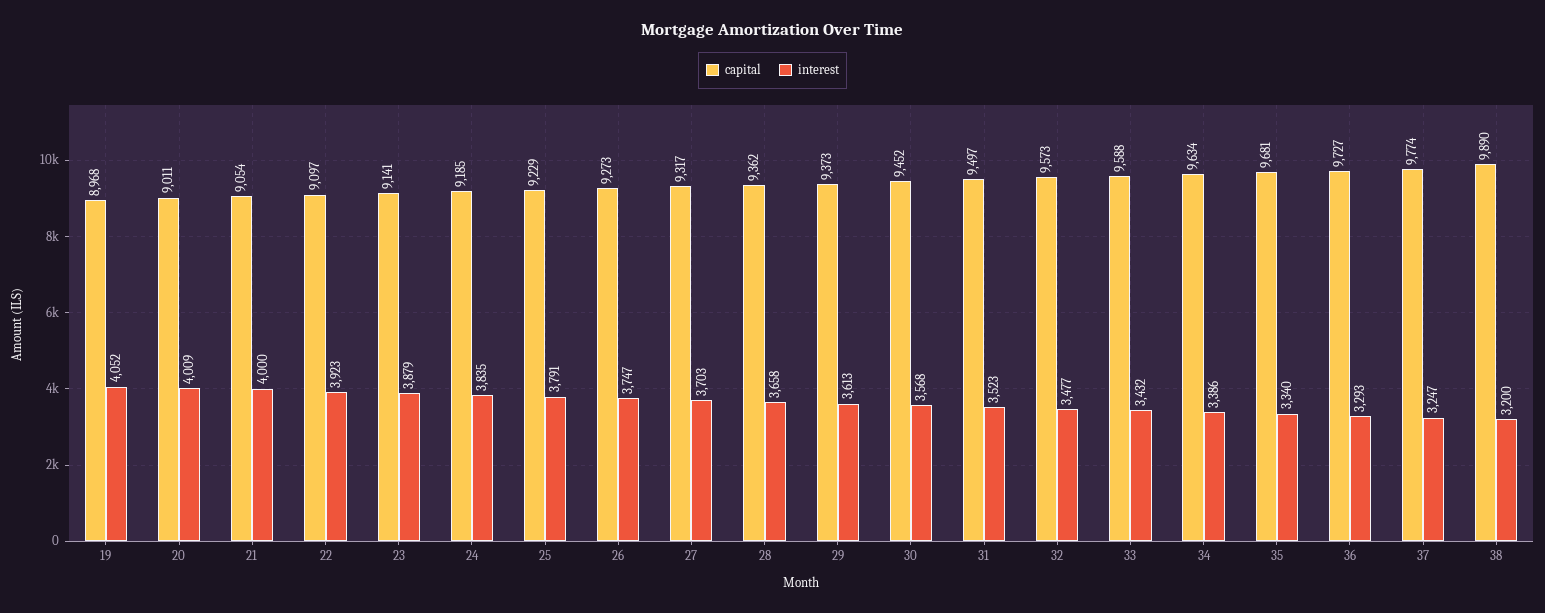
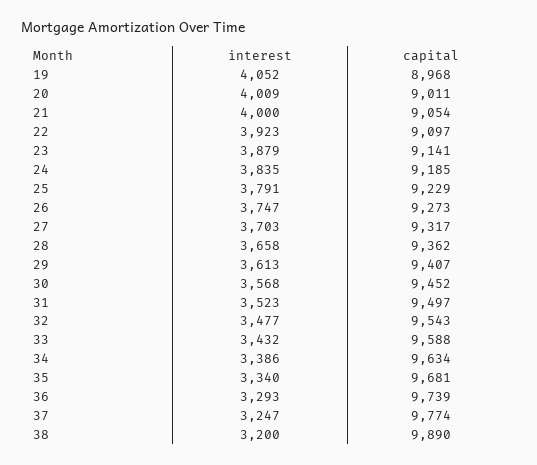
capital, 29: 9373 -> 9407
capital, 32: 9573 -> 9543
capital, 36: 9727 -> 9739

